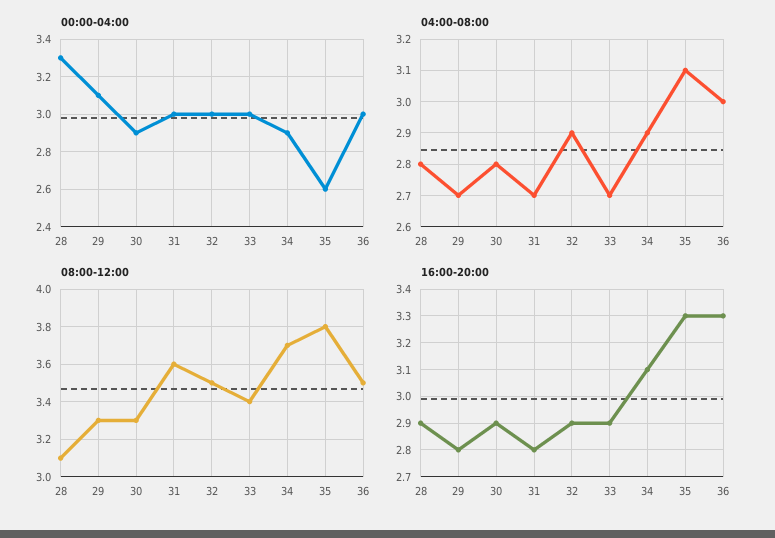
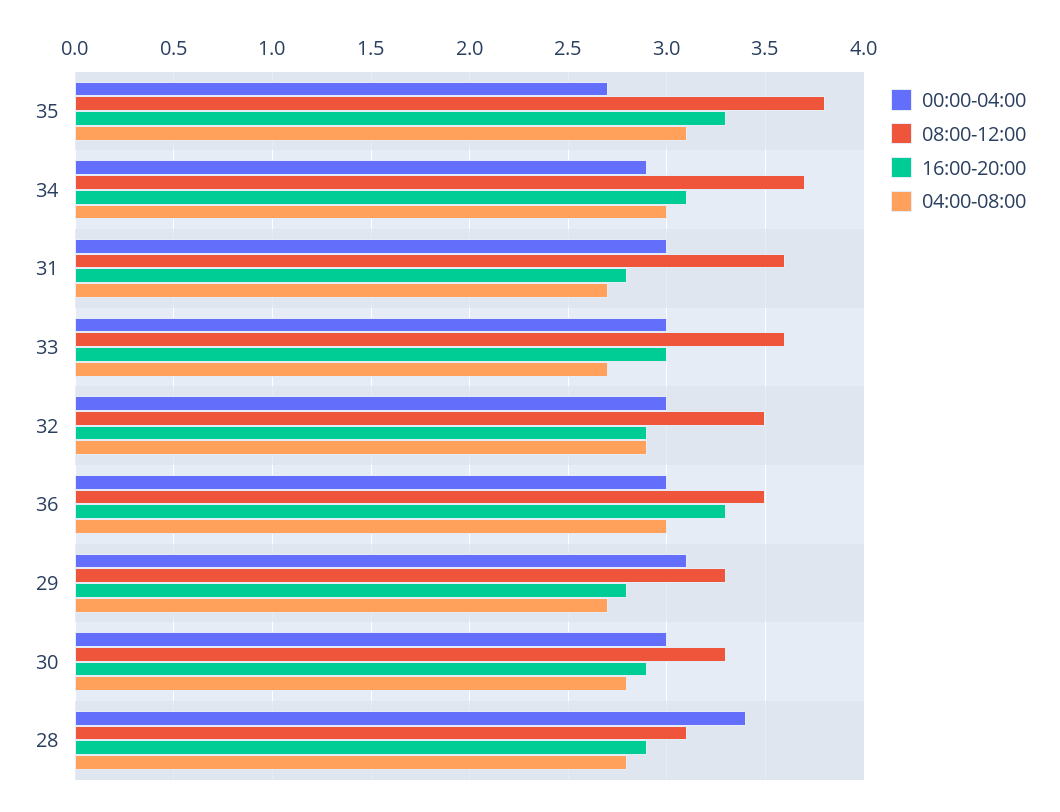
00:00-04:00, 28: 3.3 -> 3.4
00:00-04:00, 30: 2.9 -> 3
00:00-04:00, 35: 2.6 -> 2.7
04:00-08:00, 34: 2.9 -> 3
08:00-12:00, 33: 3.4 -> 3.6
16:00-20:00, 33: 2.9 -> 3

